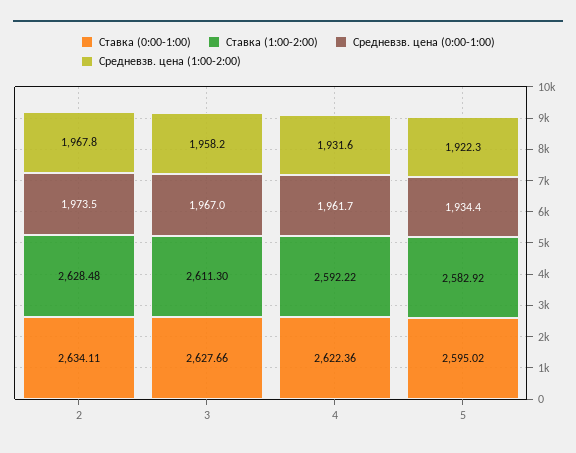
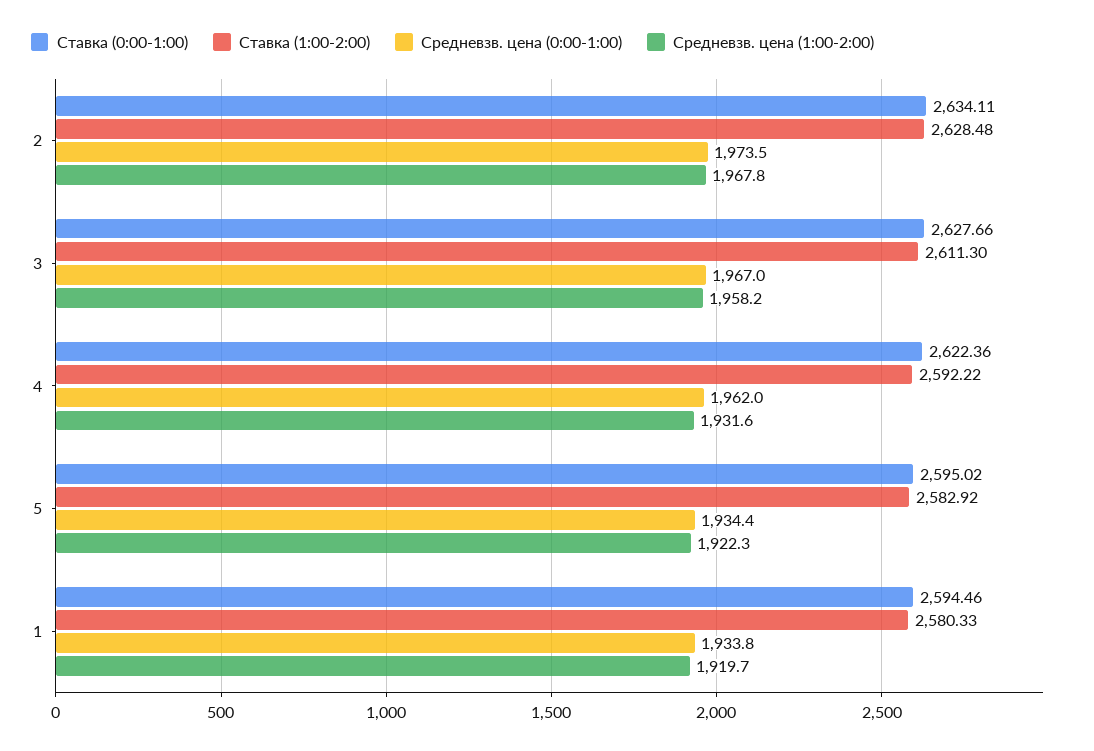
Средневзв. цена (0:00-1:00), 4: 1961.7 -> 1962
Ставка (0:00-1:00), 1: none -> 2594.46
Ставка (1:00-2:00), 1: none -> 2580.33
Средневзв. цена (0:00-1:00), 1: none -> 1933.8
Средневзв. цена (1:00-2:00), 1: none -> 1919.7

